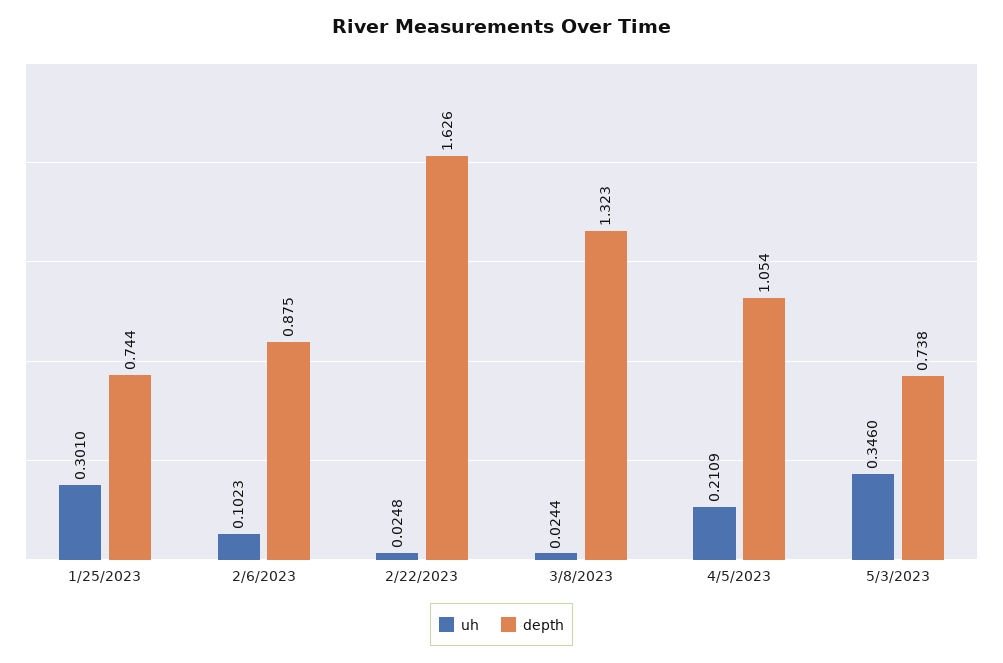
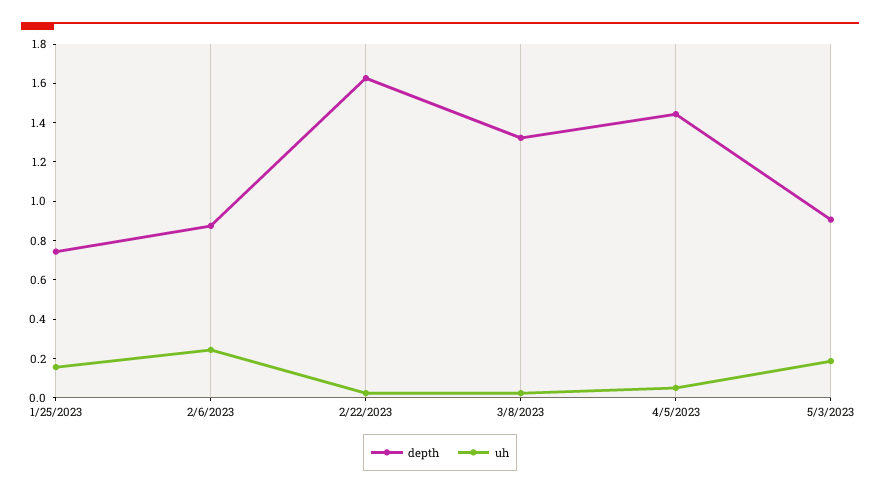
uh, 1/25/2023: 0.301 -> 0.15
uh, 2/6/2023: 0.1023 -> 0.25
uh, 4/5/2023: 0.2109 -> 0.05
depth, 4/5/2023: 1.054 -> 1.45
uh, 5/3/2023: 0.346 -> 0.2
depth, 5/3/2023: 0.738 -> 0.9

